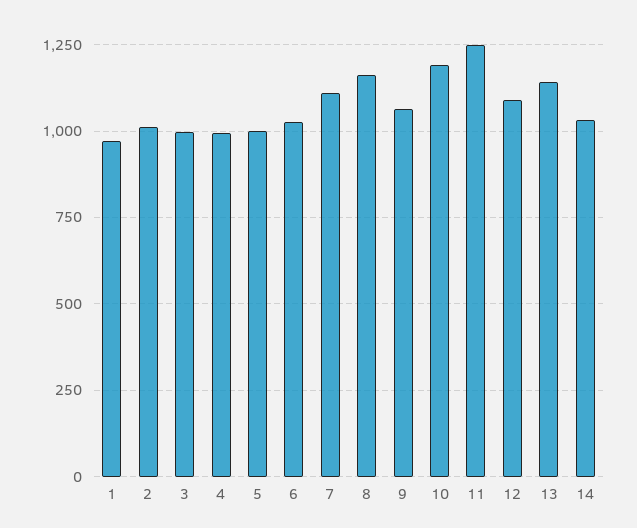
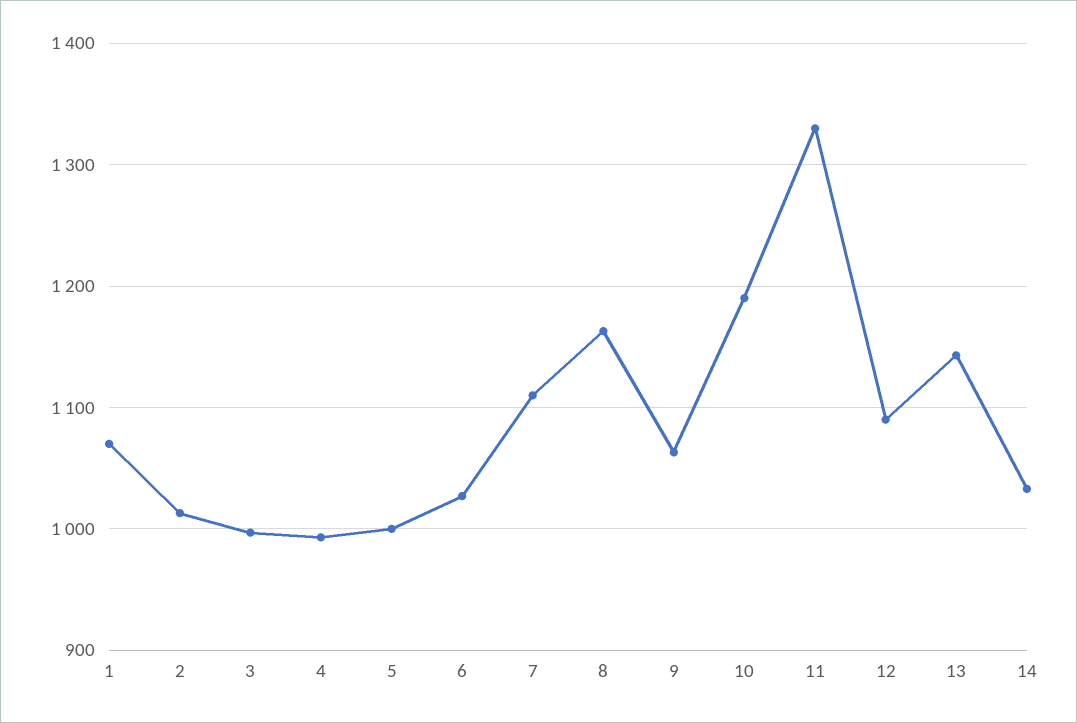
1: 975 -> 1070
11: 1250 -> 1330

